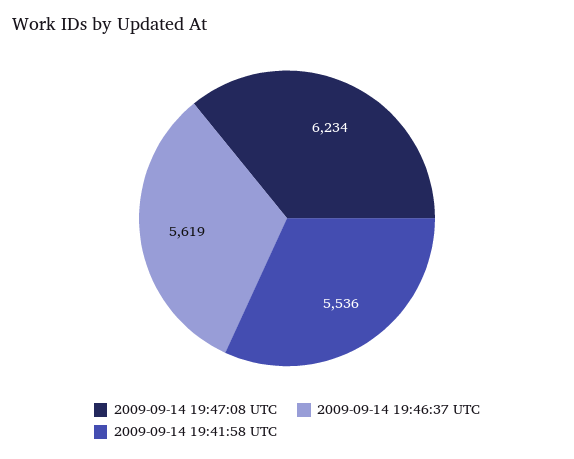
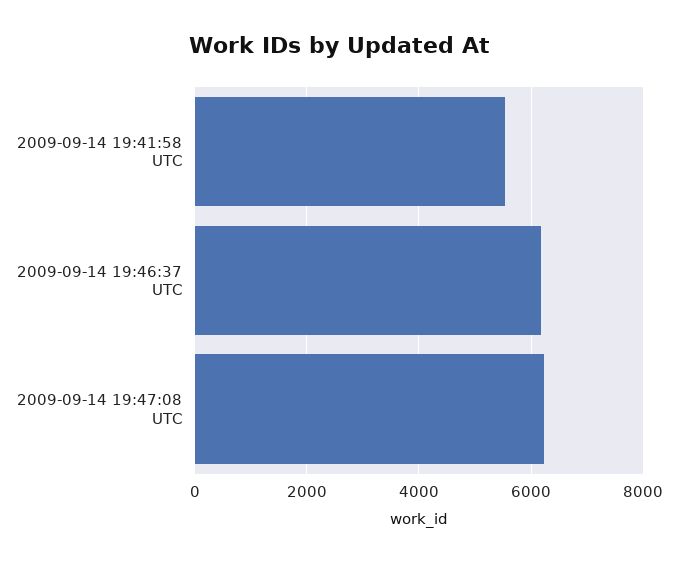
2009-09-14 19:46:37 UTC: 5619 -> 6200

